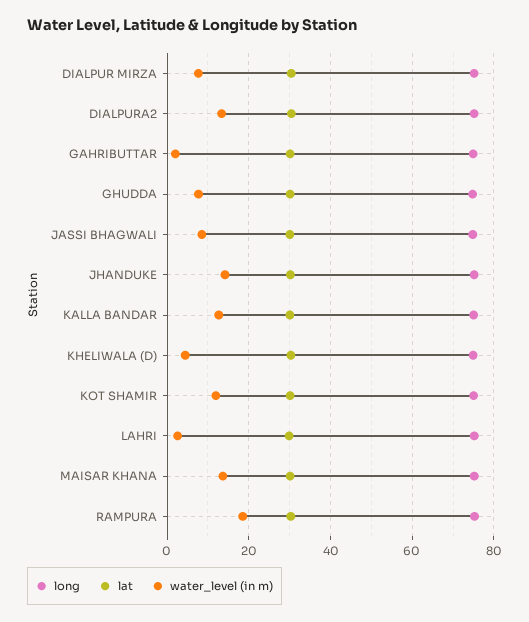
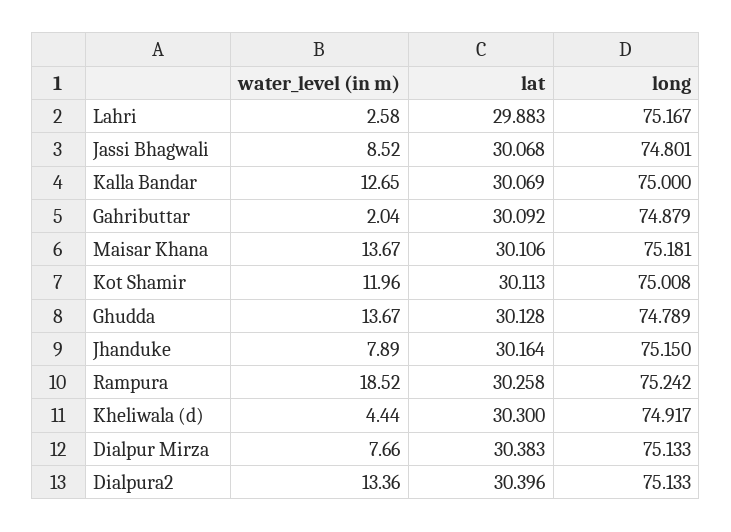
water_level (in m), GHUDDA: 8 -> 13.67
water_level (in m), JHANDUKE: 14 -> 7.89

